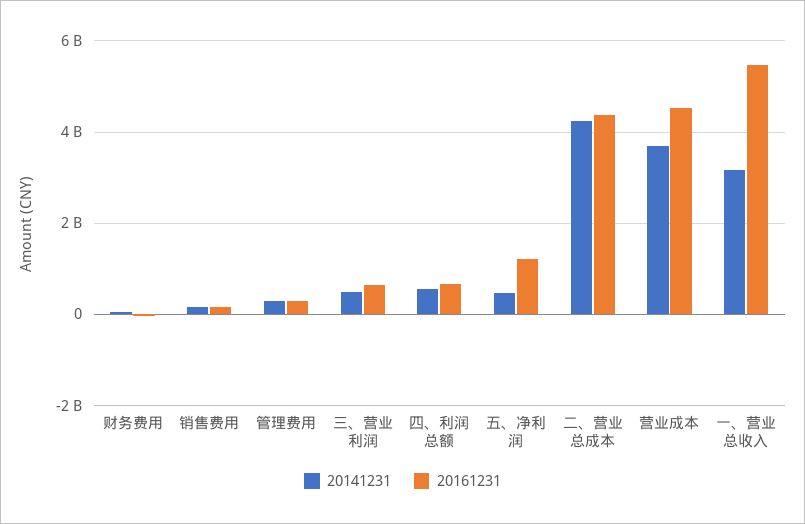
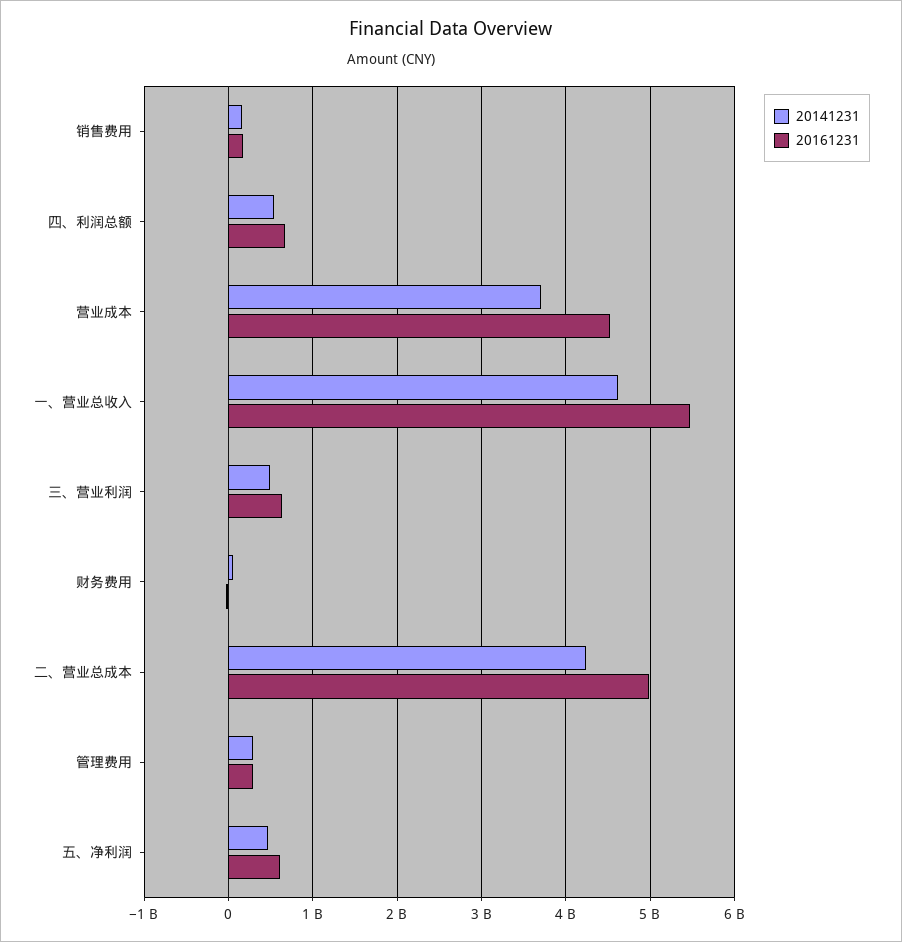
20161231, 五、净利润: 1200000000 -> 600000000
20161231, 二、营业总成本: 4400000000 -> 5000000000
20141231, 一、营业总收入: 3200000000 -> 4600000000

